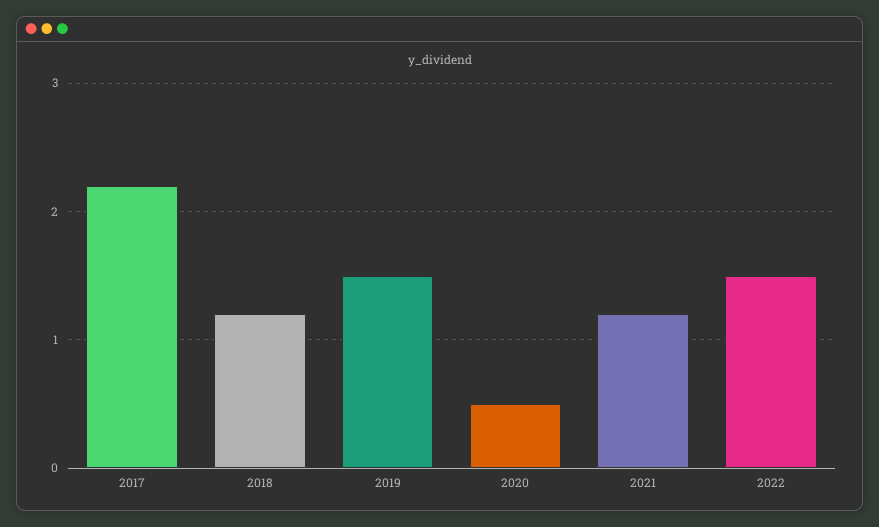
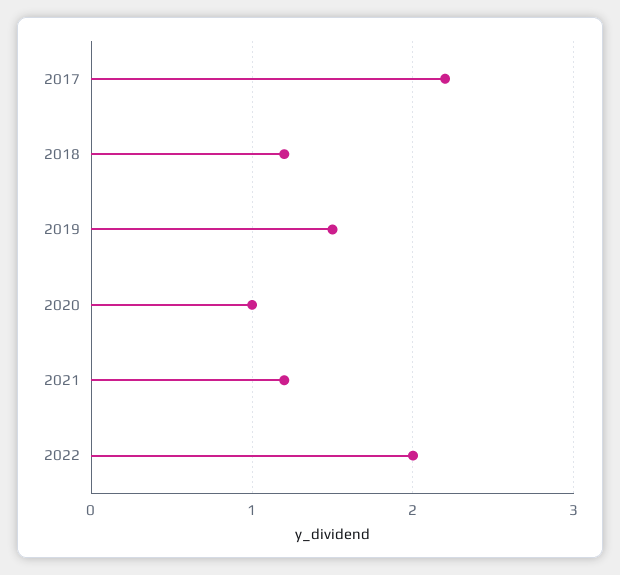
2020: 0.5 -> 1
2022: 1.5 -> 2

